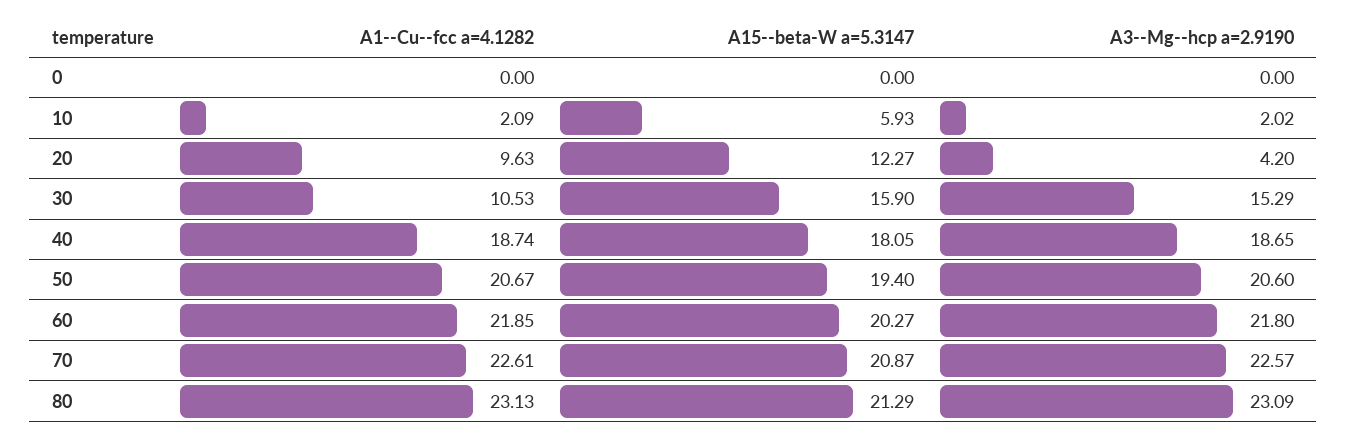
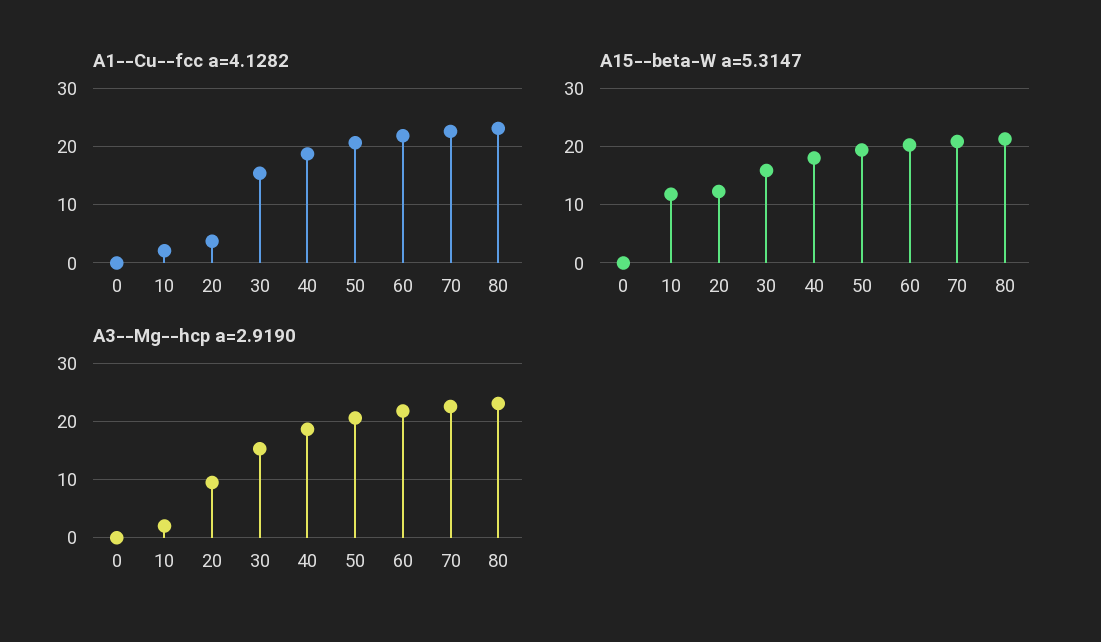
A15--beta-W a=5.3147, 10: 5.93 -> 12
A1--Cu--fcc a=4.1282, 20: 9.63 -> 4
A3--Mg--hcp a=2.9190, 20: 4.2 -> 10
A1--Cu--fcc a=4.1282, 30: 10.53 -> 16

